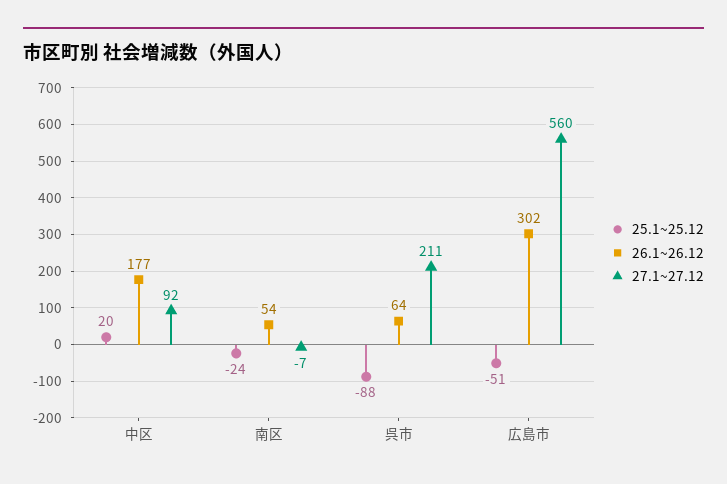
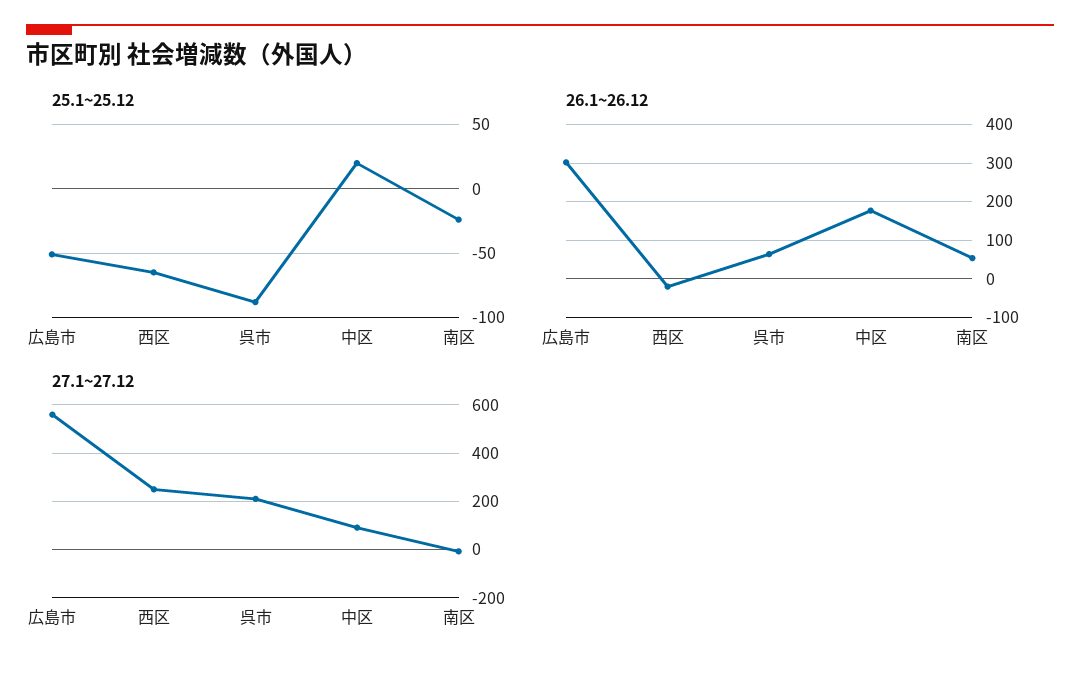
25.1~25.12, 西区: none -> -65
26.1~26.12, 西区: none -> -20
27.1~27.12, 西区: none -> 250

